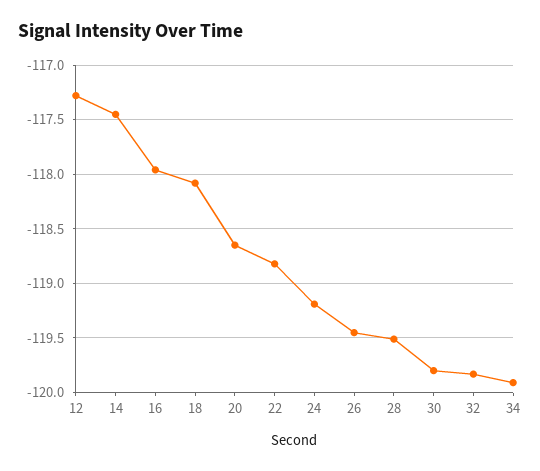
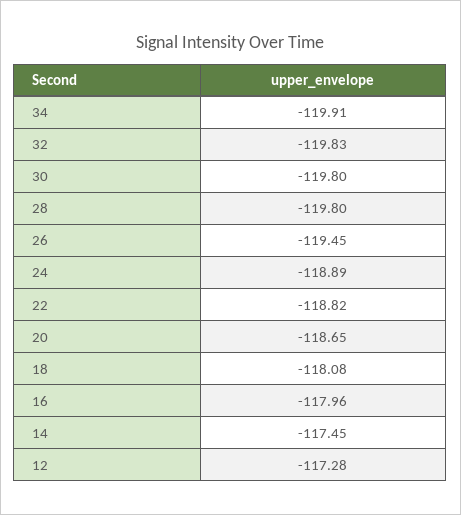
24: -119.2 -> -118.89
28: -119.5 -> -119.8

